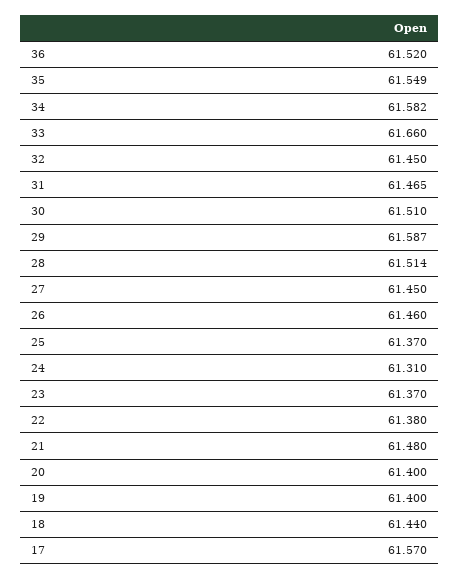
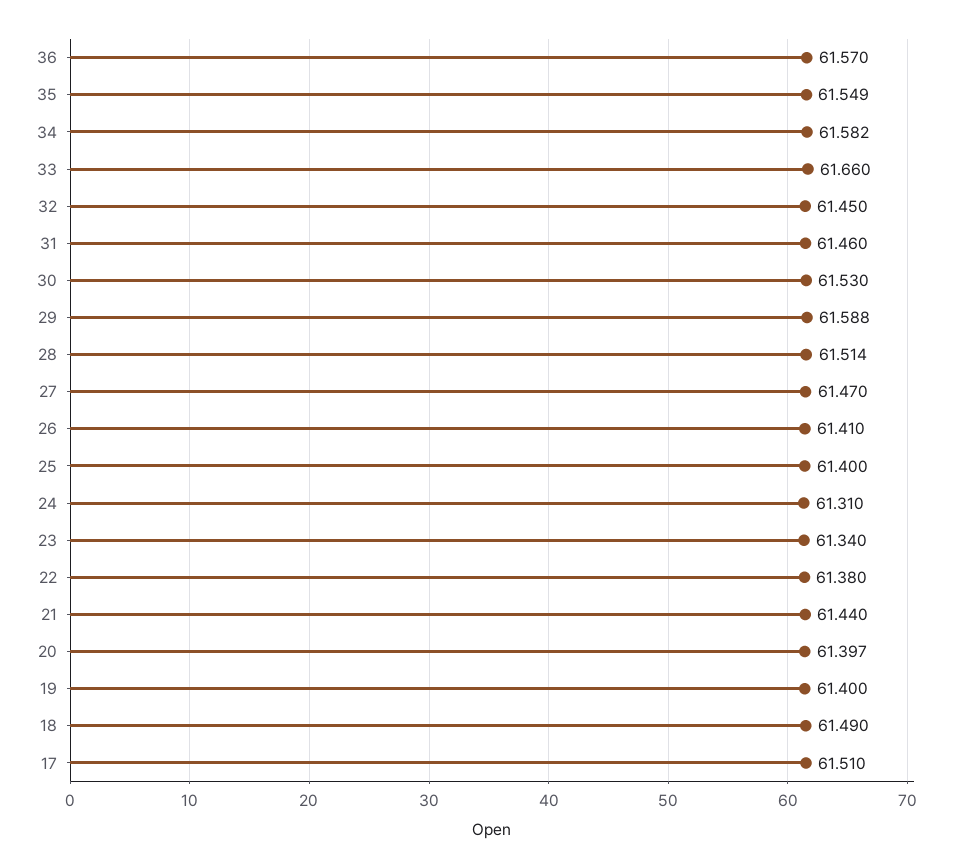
36: 61.52 -> 61.57
31: 61.465 -> 61.46
30: 61.51 -> 61.53
29: 61.587 -> 61.588
27: 61.45 -> 61.47
26: 61.46 -> 61.41
25: 61.37 -> 61.4
23: 61.37 -> 61.34
21: 61.48 -> 61.44
20: 61.4 -> 61.397
18: 61.44 -> 61.49
17: 61.57 -> 61.51

